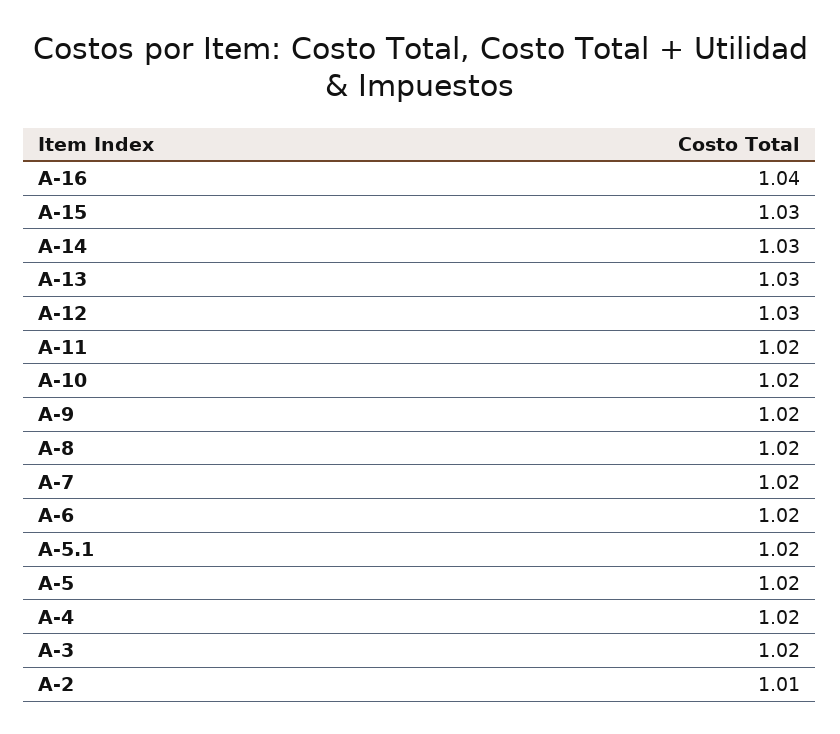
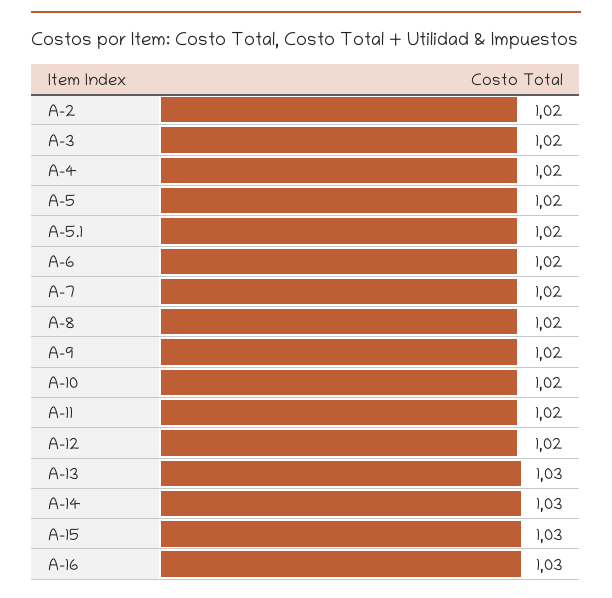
A-16: 1.04 -> 1.03
A-12: 1.03 -> 1.02
A-2: 1.01 -> 1.02

